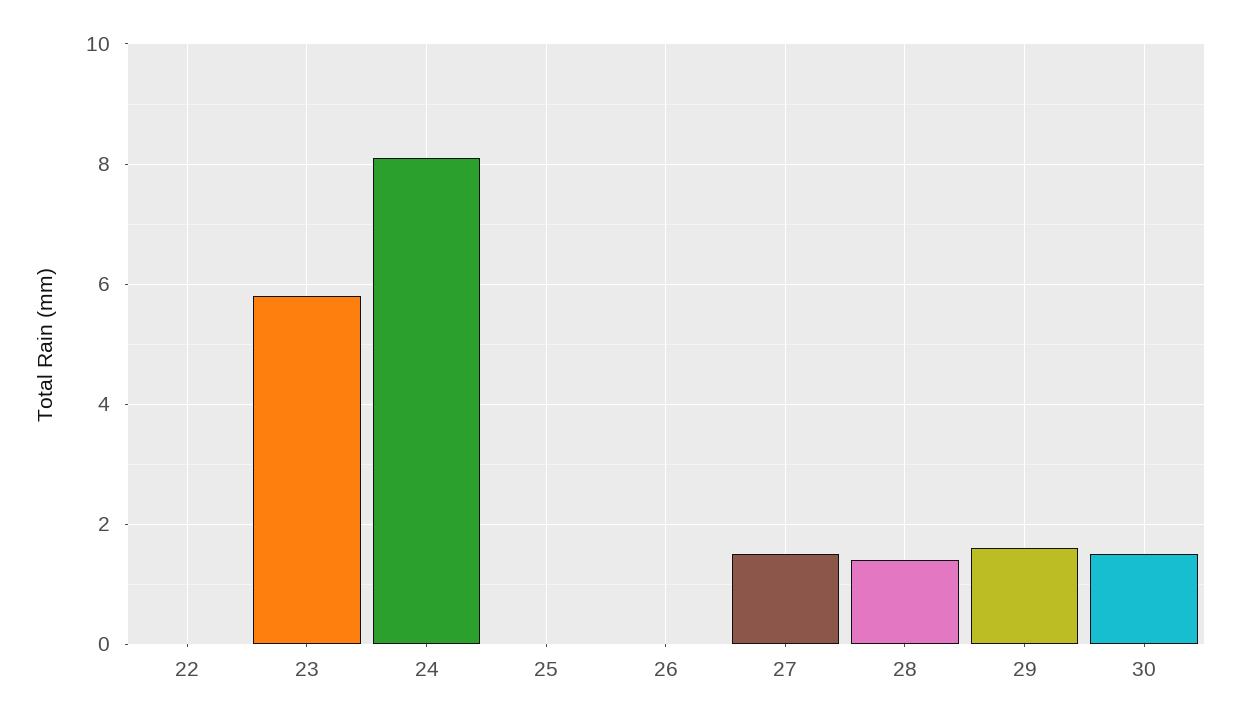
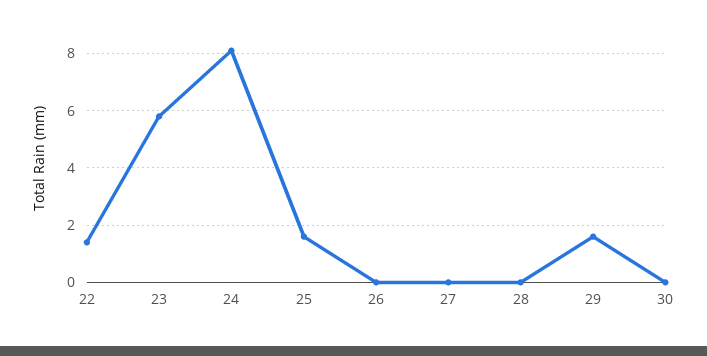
22: 0 -> 1.5
25: 0 -> 1.5
27: 1.5 -> 0
28: 1.5 -> 0
30: 1.5 -> 0

